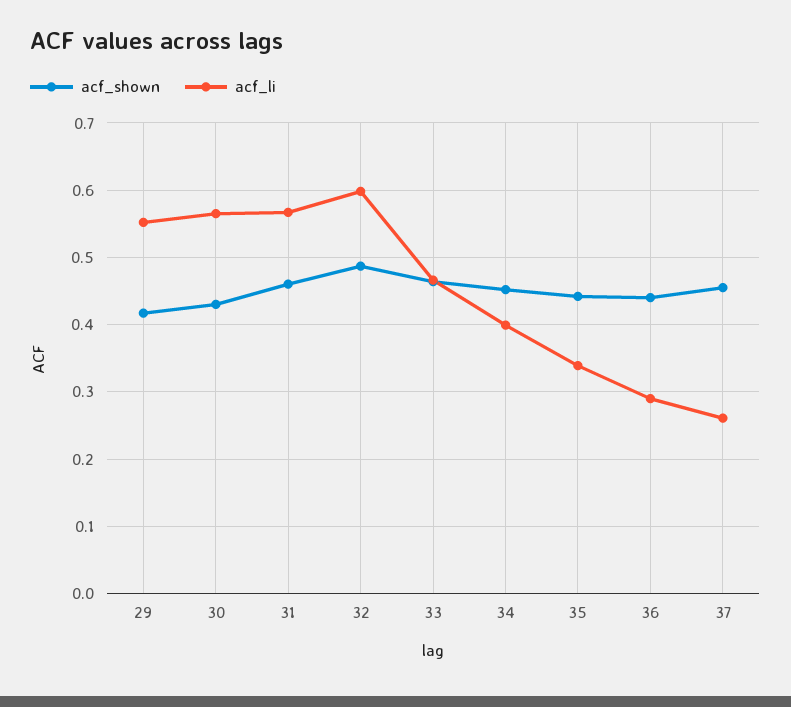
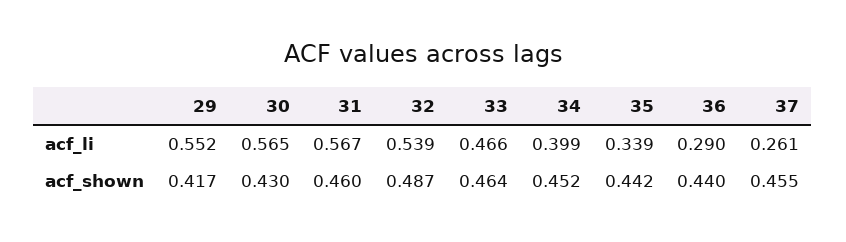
acf_li, 32: 0.6 -> 0.539

